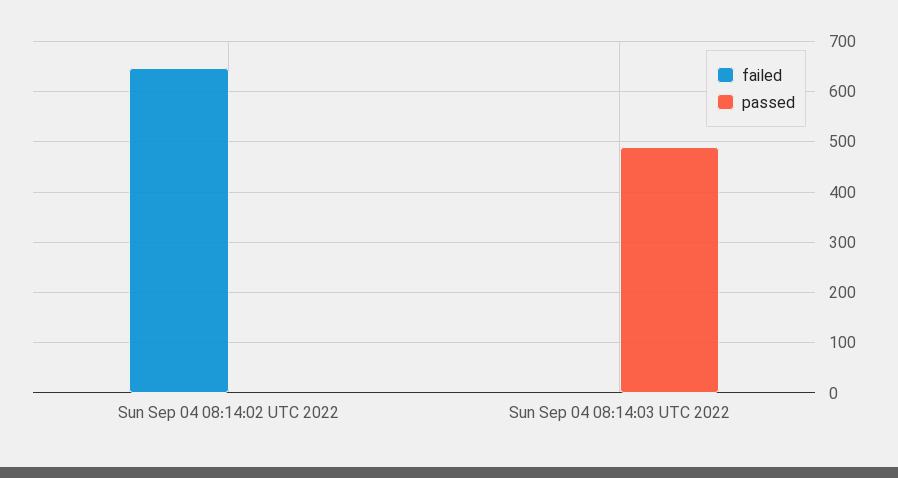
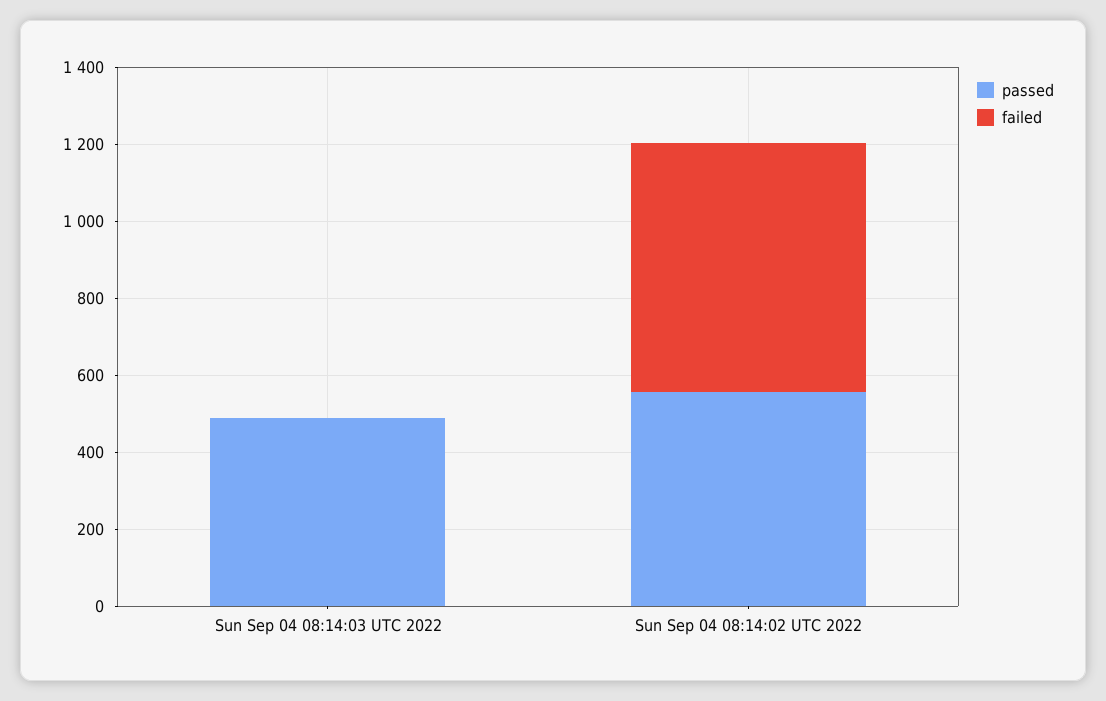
passed, Sun Sep 04 08:14:02 UTC 2022: 0 -> 550

